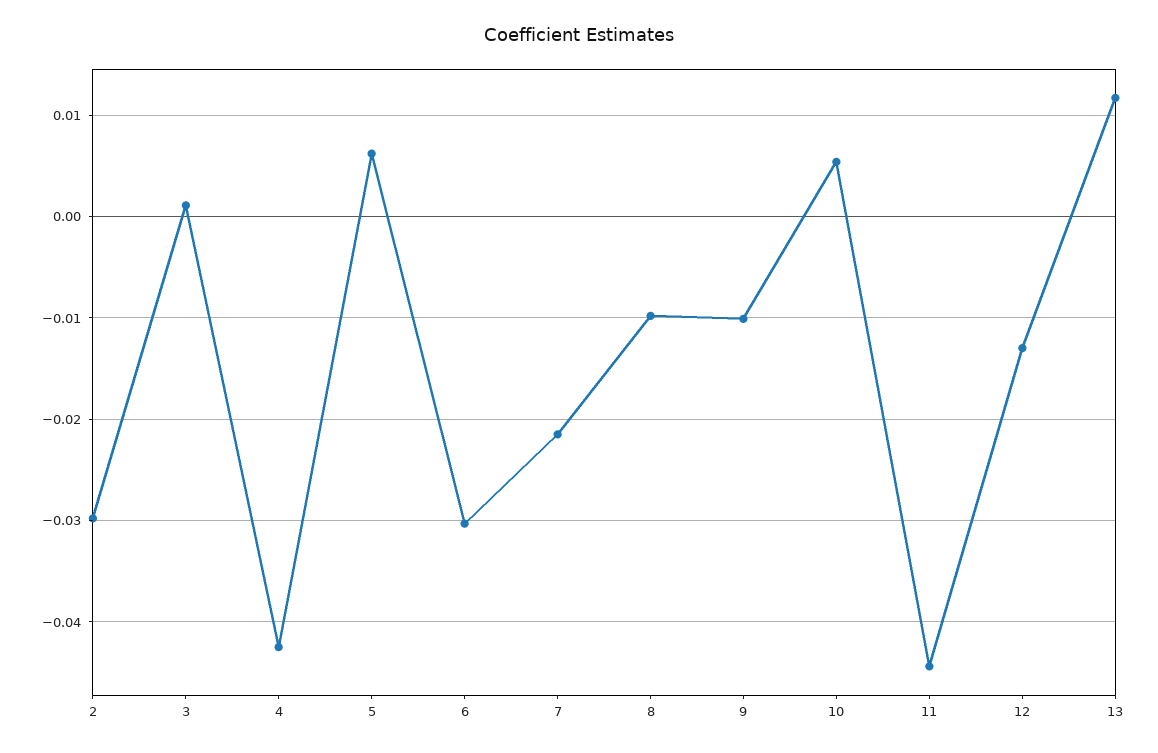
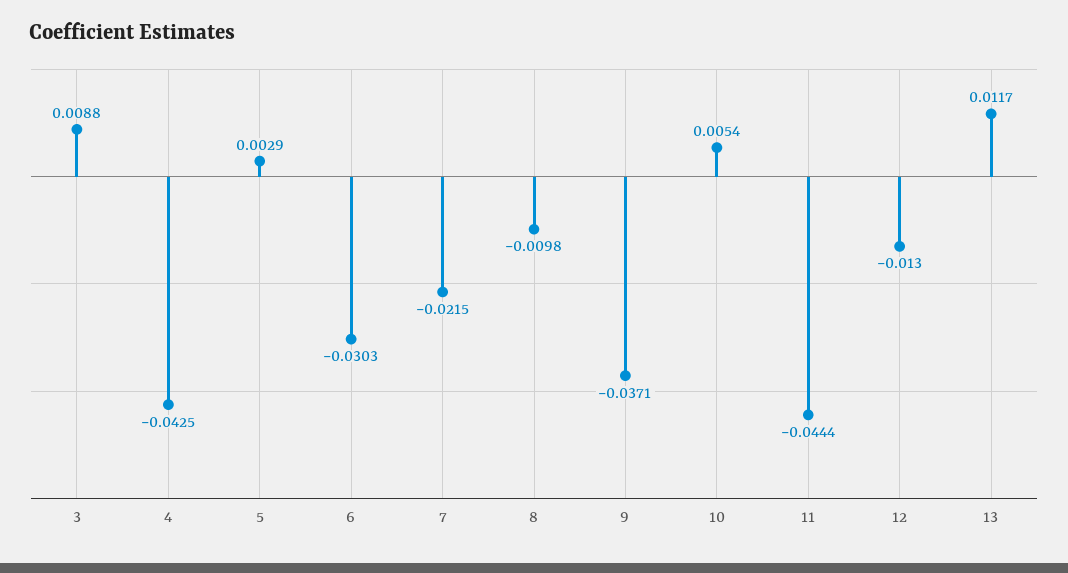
2: -0.03 -> none
3: 0.001 -> 0.0088
5: 0.006 -> 0.0029
9: -0.01 -> -0.0371

